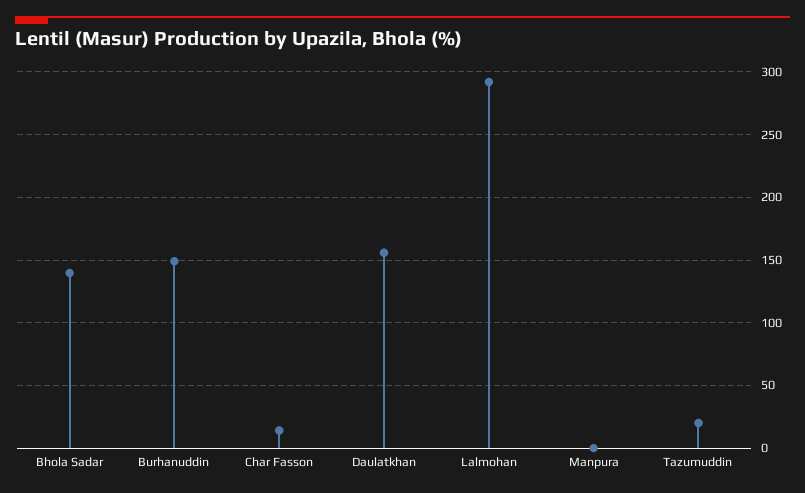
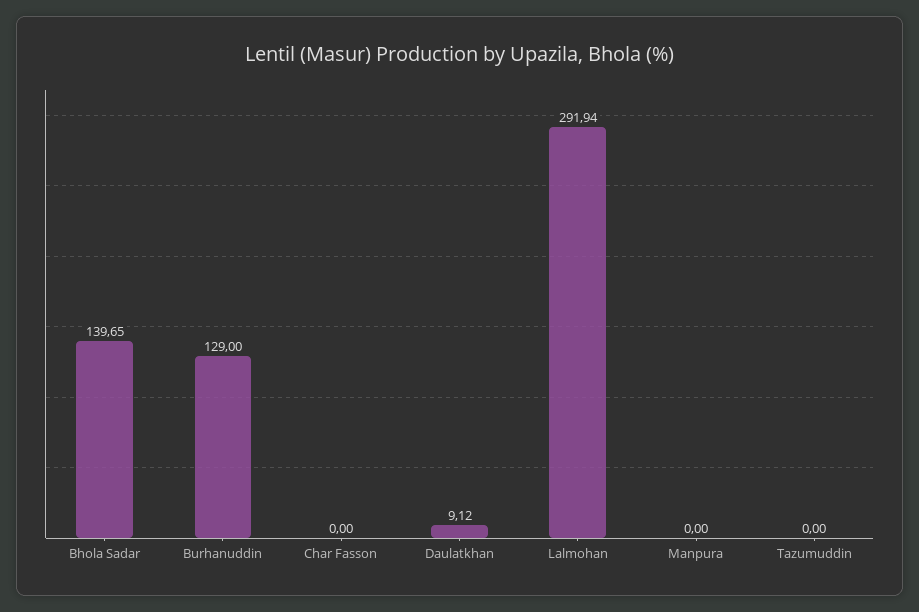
Burhanuddin: 150 -> 129
Char Fasson: 15 -> 0
Daulatkhan: 155 -> 9.12
Tazumuddin: 20 -> 0

